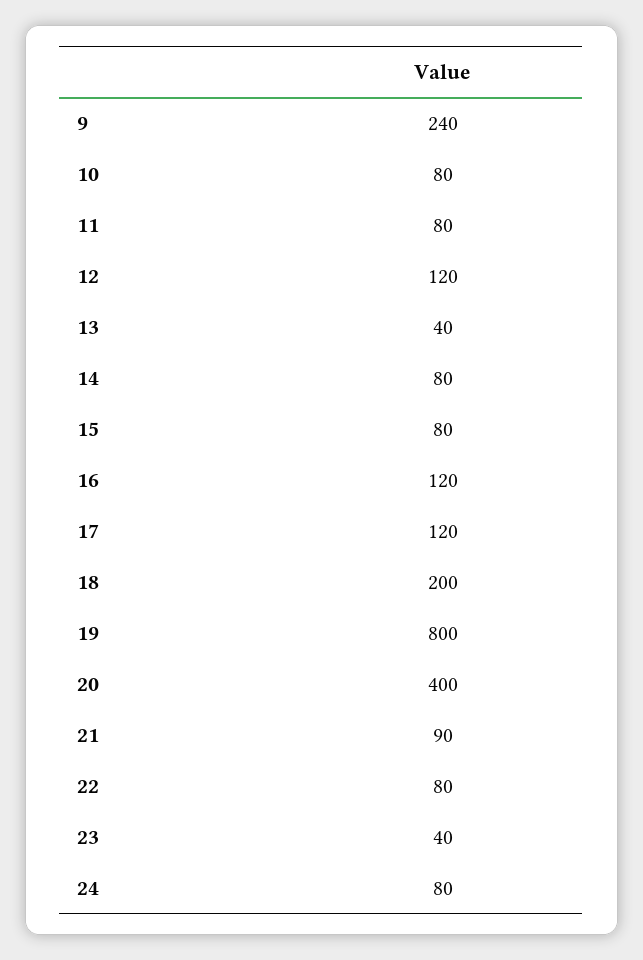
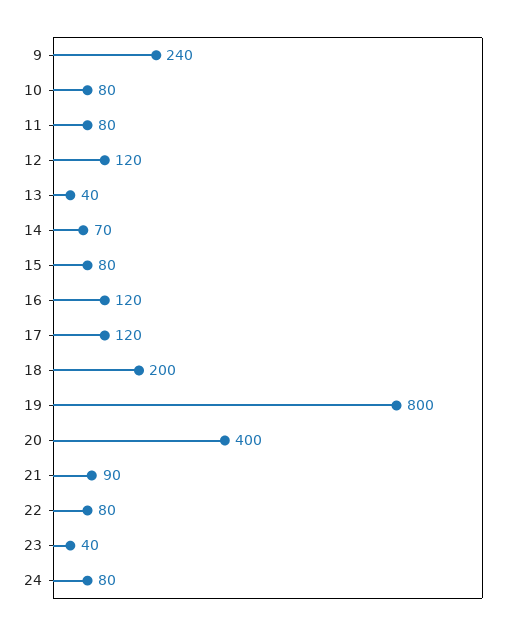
14: 80 -> 70

